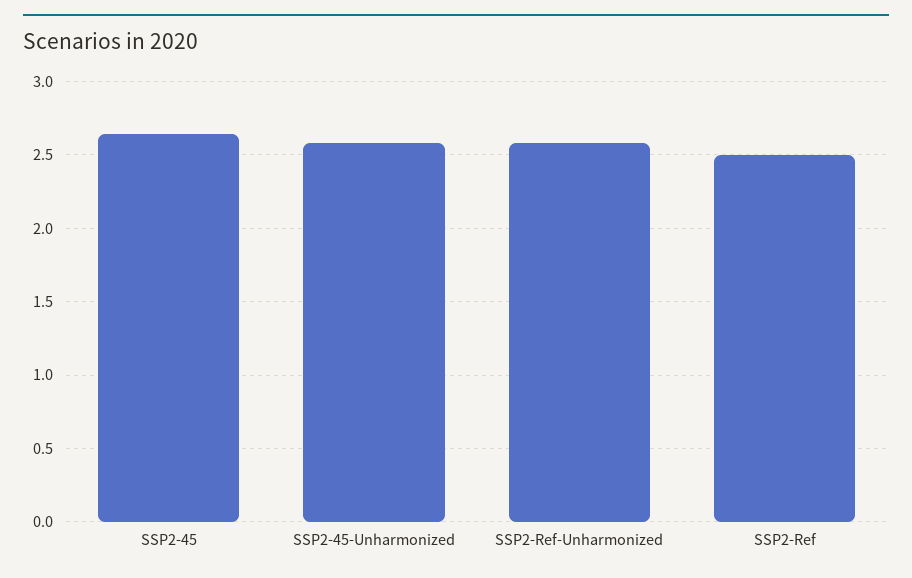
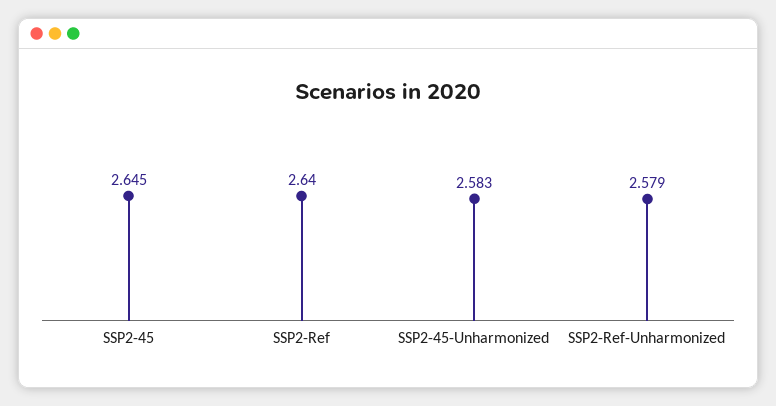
SSP2-Ref: 2.5 -> 2.64

